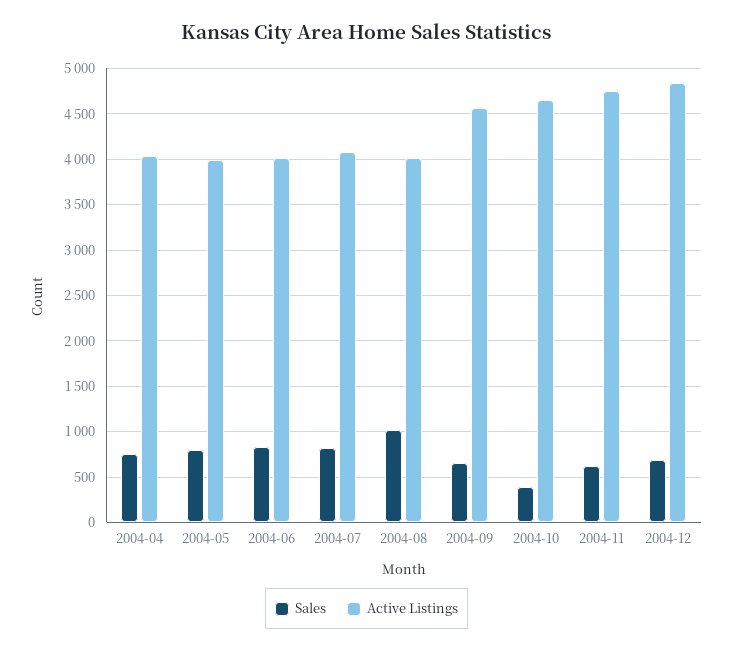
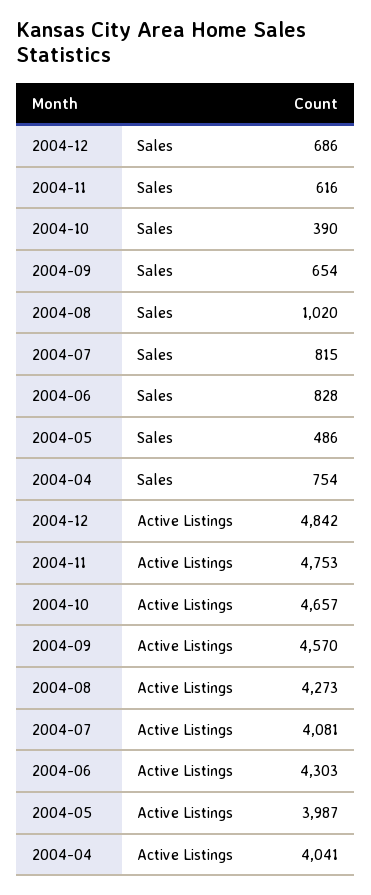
Sales, 2004-05: 800 -> 486
Active Listings, 2004-06: 4000 -> 4303
Active Listings, 2004-08: 4000 -> 4273

